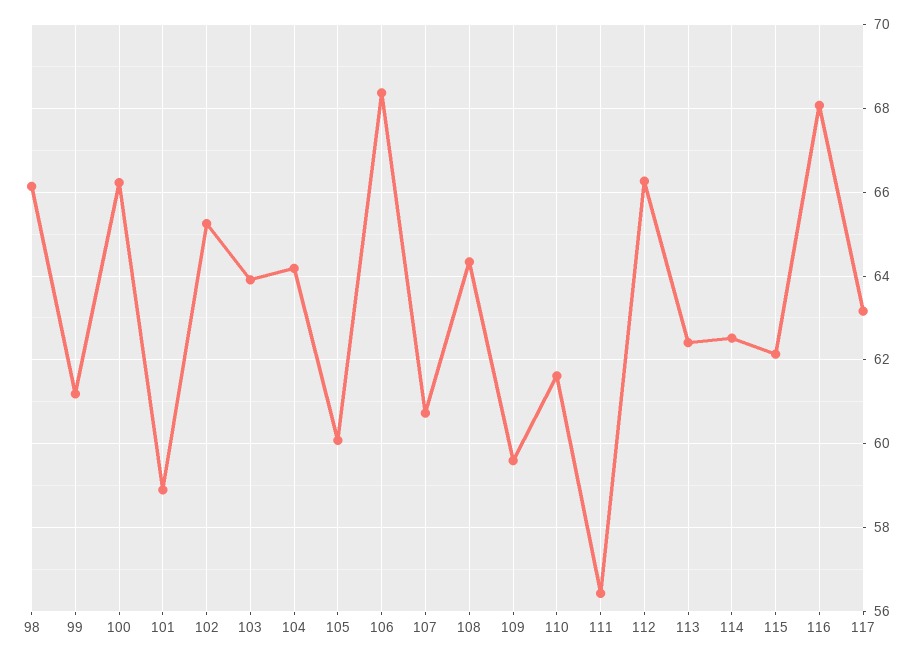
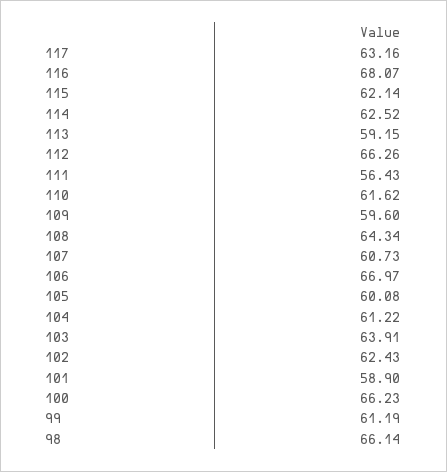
102: 65.2 -> 62.43
104: 64.2 -> 61.22
106: 68.4 -> 66.97
113: 62.4 -> 59.15

